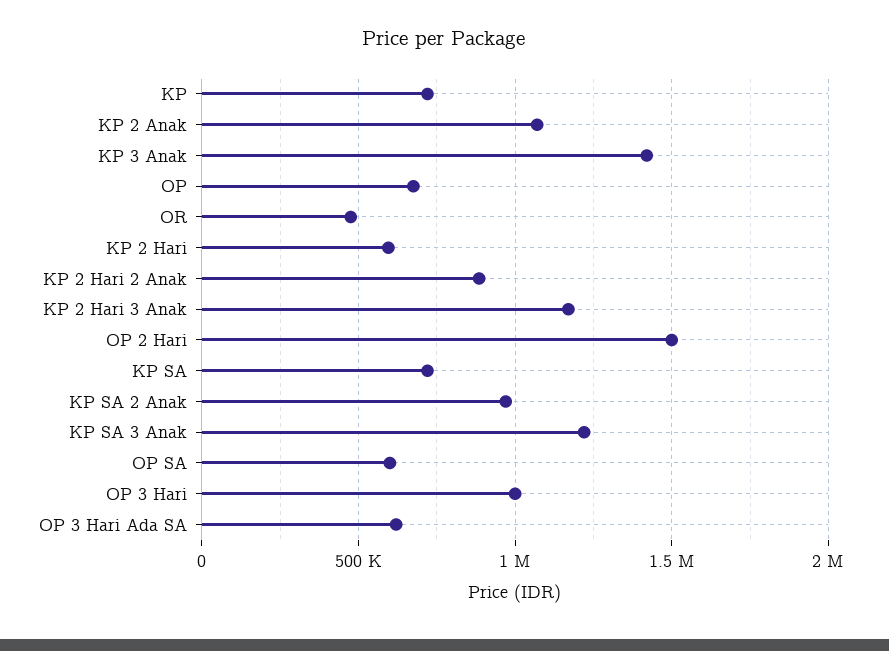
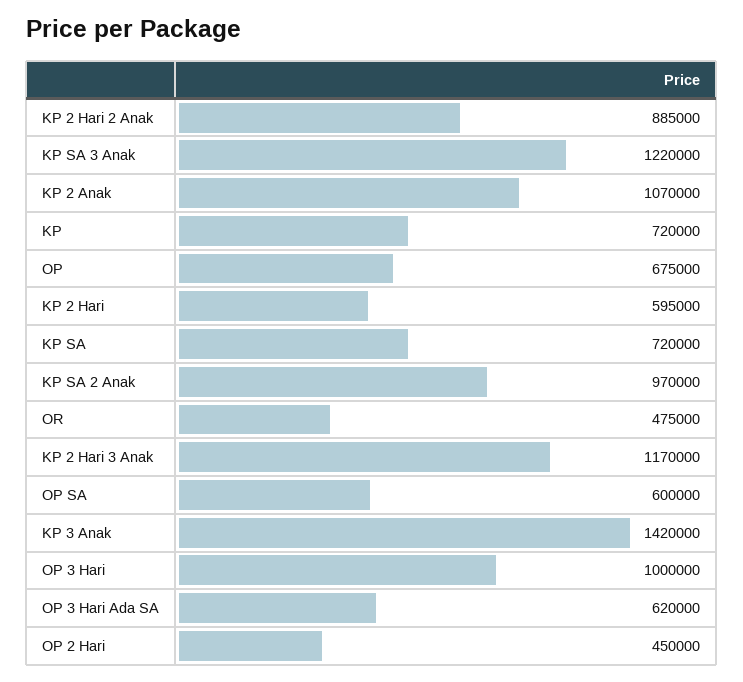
OP 2 Hari: 1500000 -> 450000

